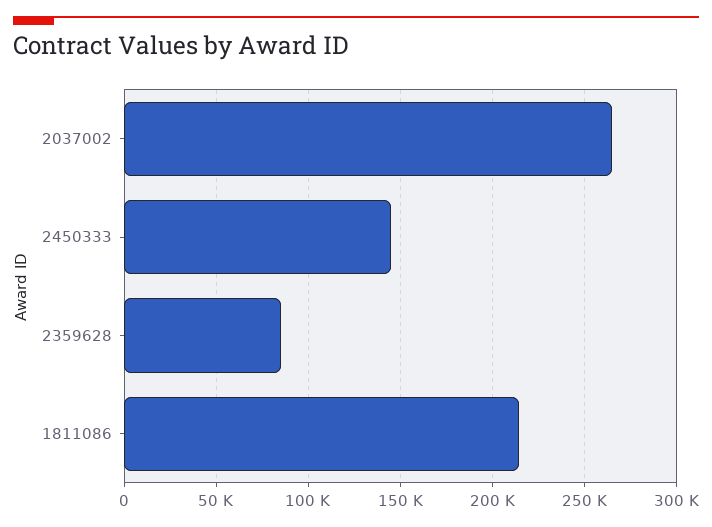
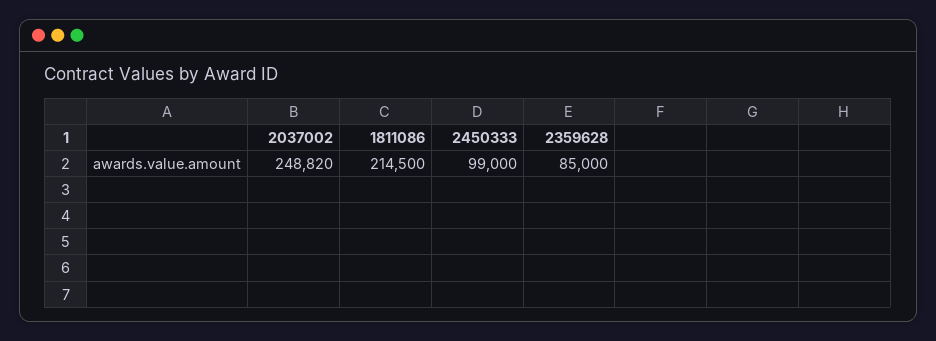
2037002: 265000 -> 248820
2450333: 145000 -> 99000

